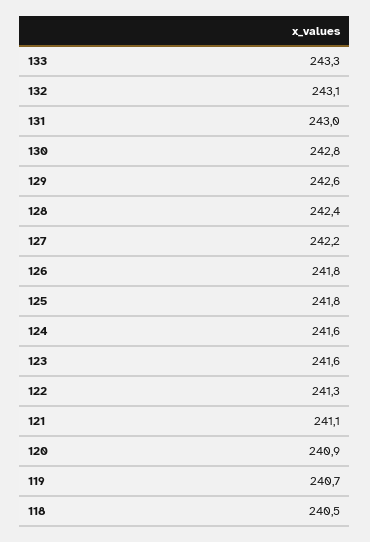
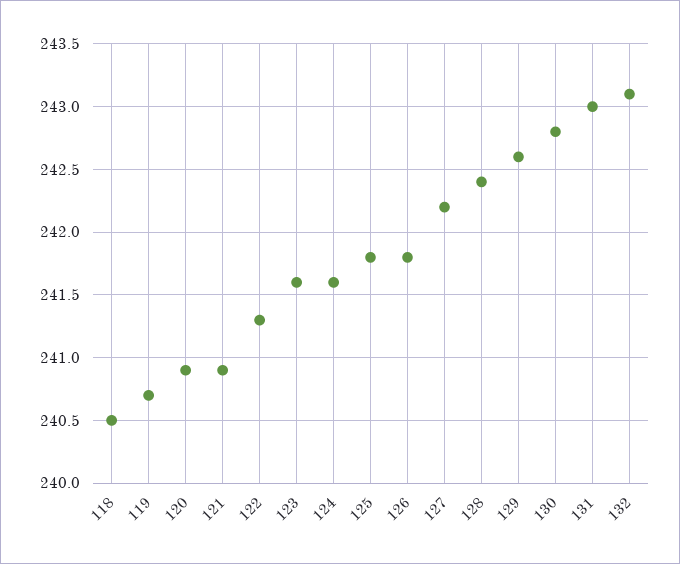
133: 243.3 -> none
121: 241.1 -> 240.9

